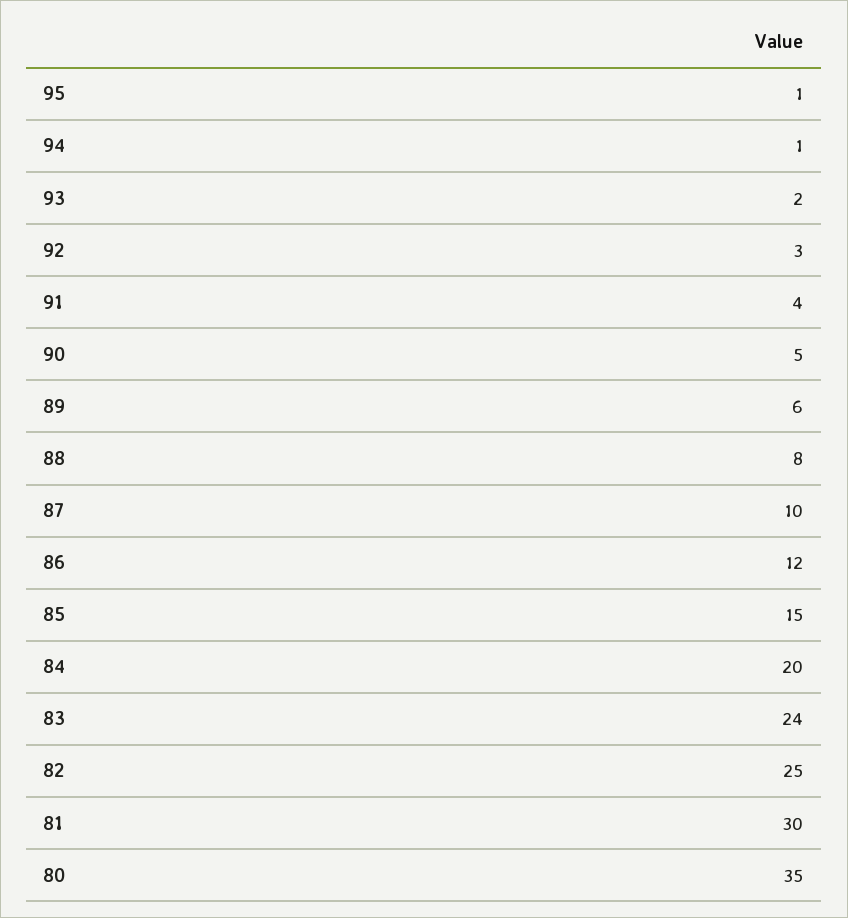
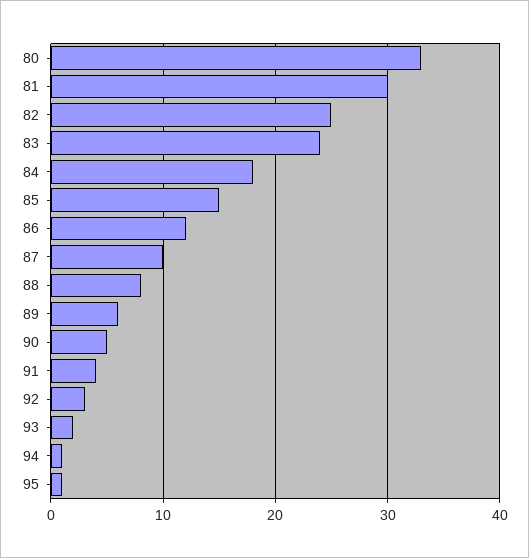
84: 20 -> 18
80: 35 -> 33

